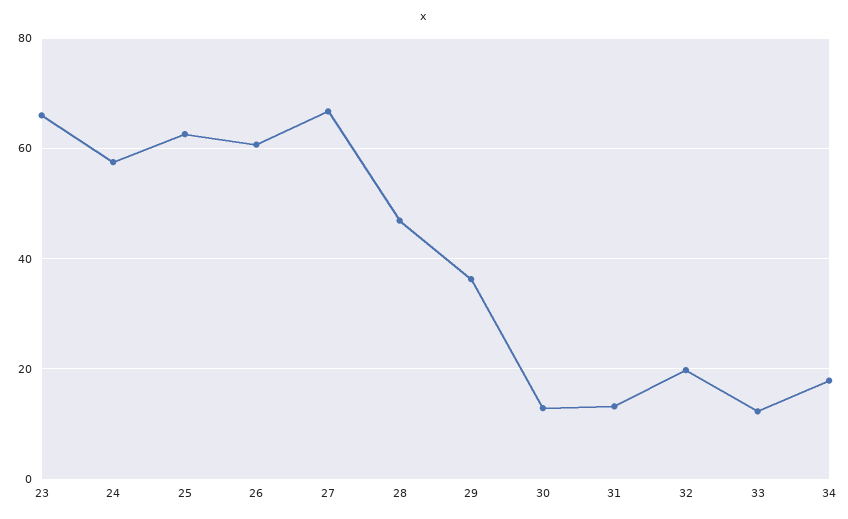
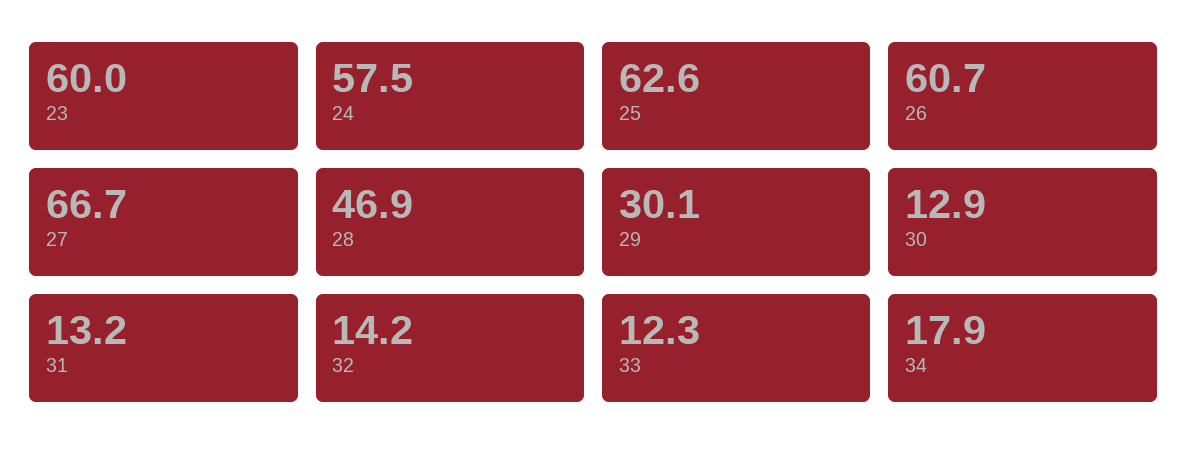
23: 66 -> 60
29: 36 -> 30.1
32: 20 -> 14.2

